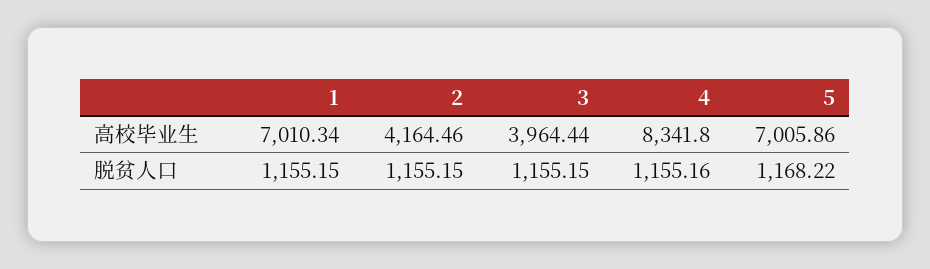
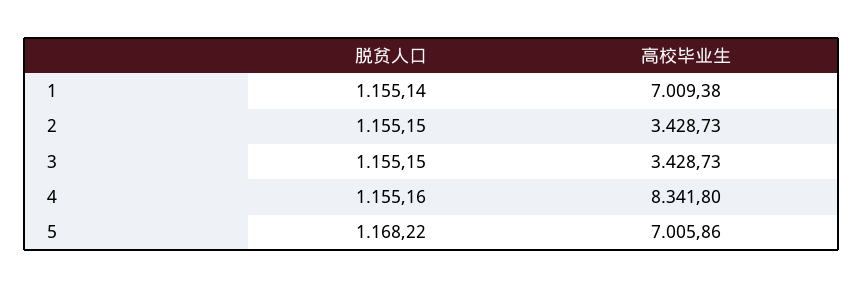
1, 高校毕业生: 7010.34 -> 7009.38
2, 高校毕业生: 4164.46 -> 3428.73
3, 高校毕业生: 3964.44 -> 3428.73
1, 脱贫人口: 1155.15 -> 1155.14

